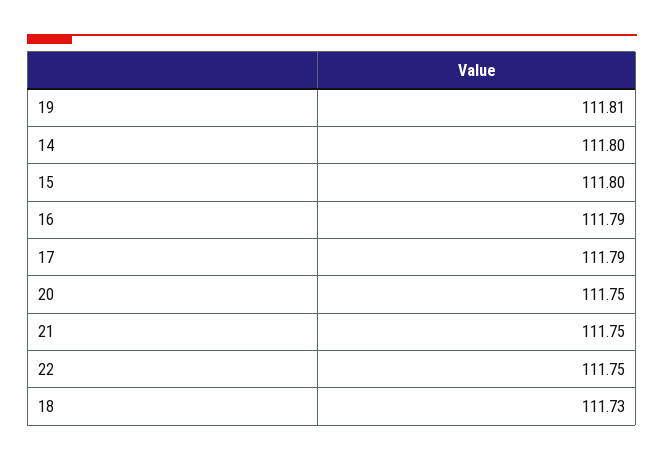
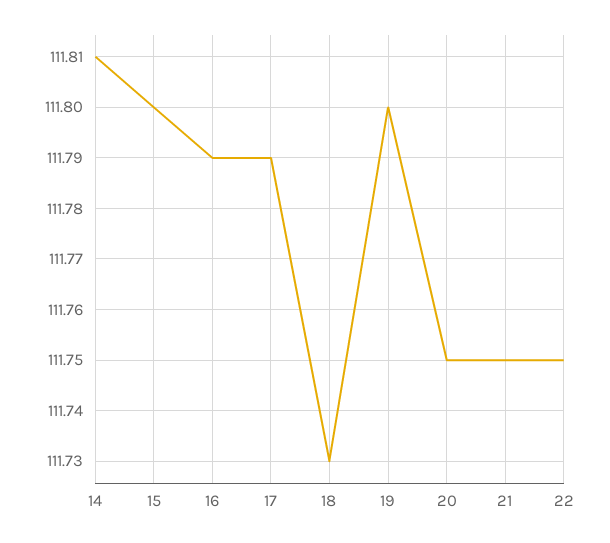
19: 111.81 -> 111.8
14: 111.8 -> 111.81

